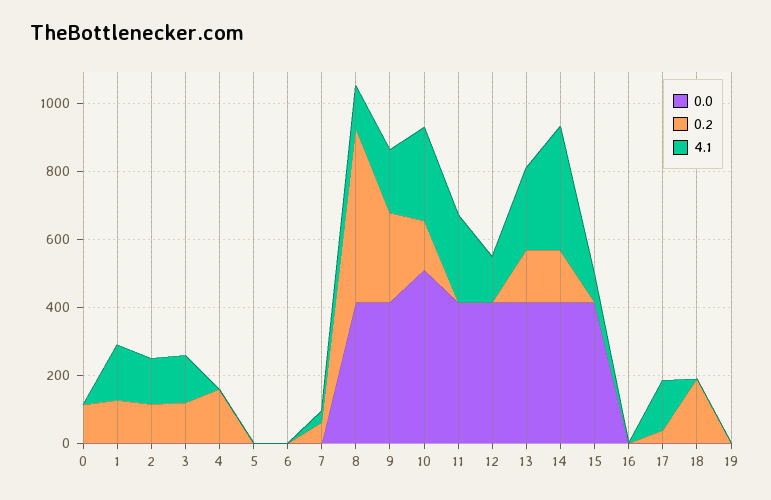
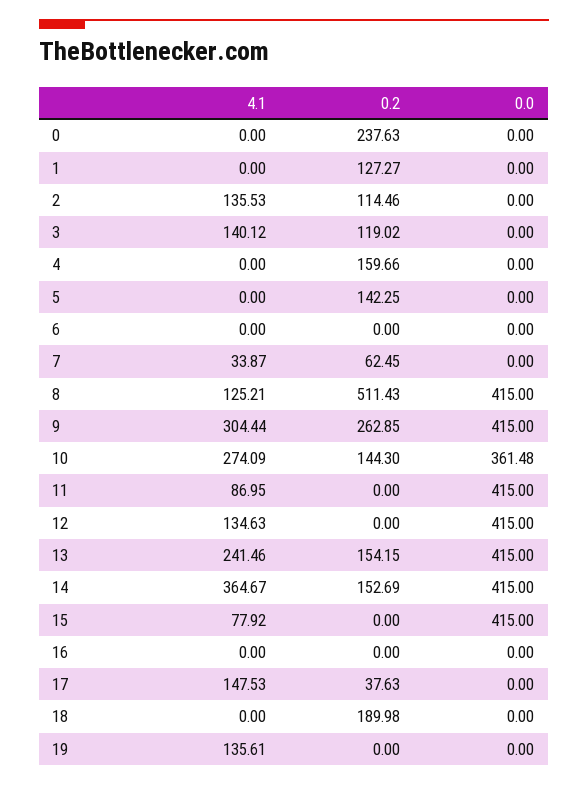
0.2, 0: 100 -> 237.63
4.1, 1: 150 -> 0
0.2, 5: 0 -> 142.25
4.1, 9: 200 -> 304.44
0.0, 10: 500 -> 361.48
4.1, 11: 250 -> 86.95
4.1, 19: 0 -> 135.61

